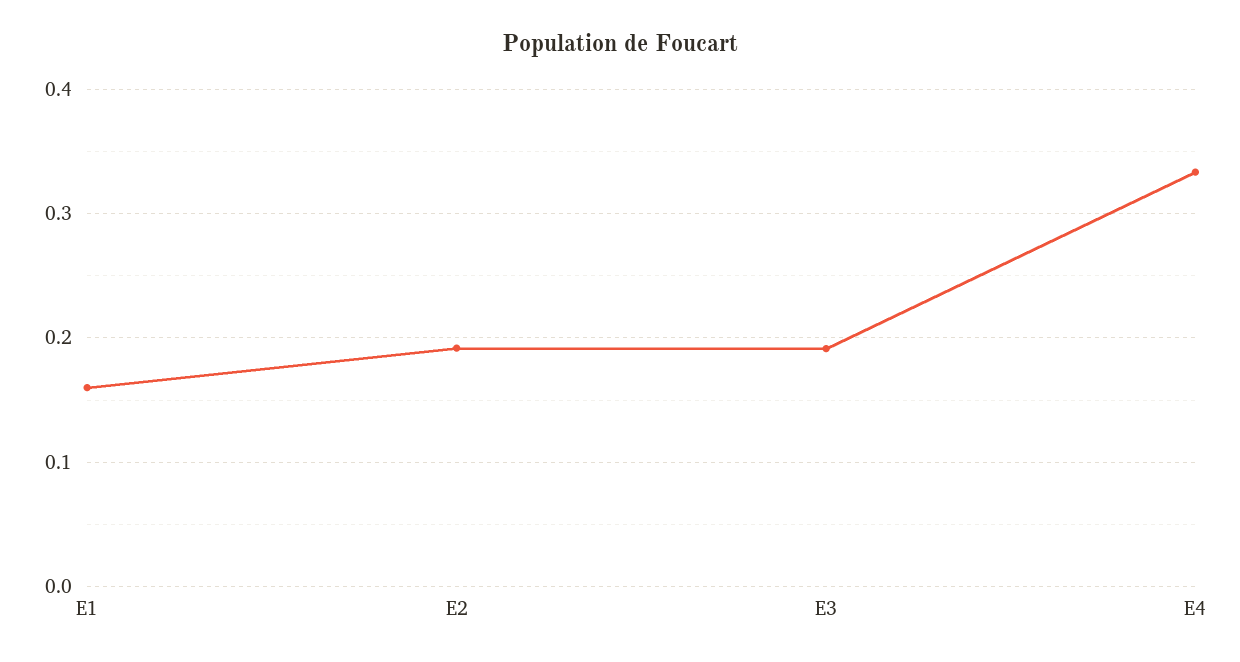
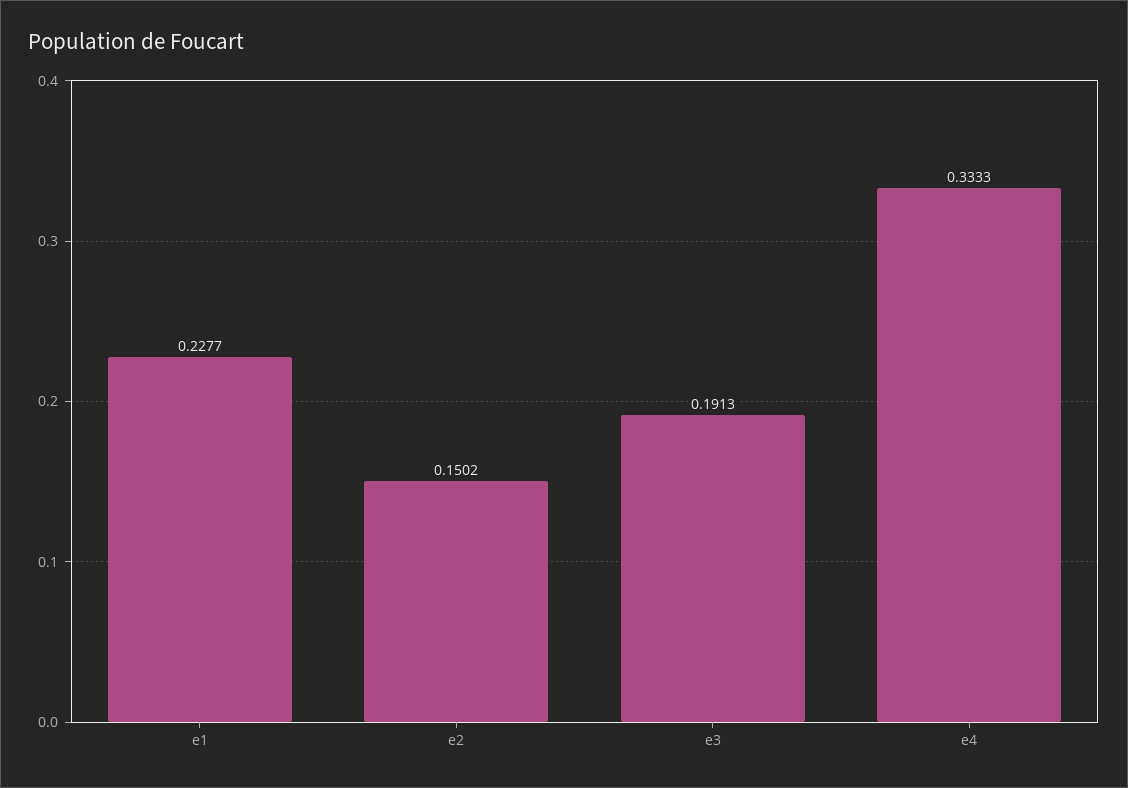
E1: 0.16 -> 0.2277
E2: 0.19 -> 0.1502

